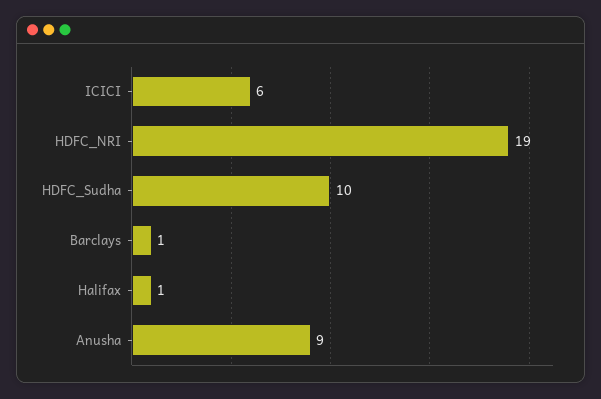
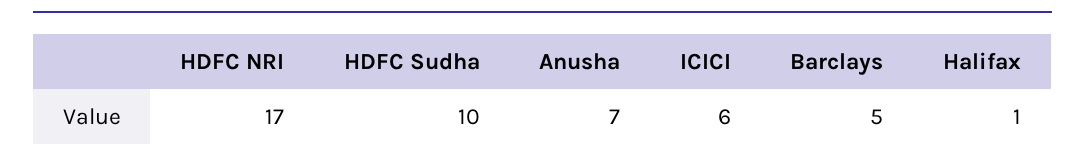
HDFC_NRI: 19 -> 17
Barclays: 1 -> 5
Anusha: 9 -> 7

